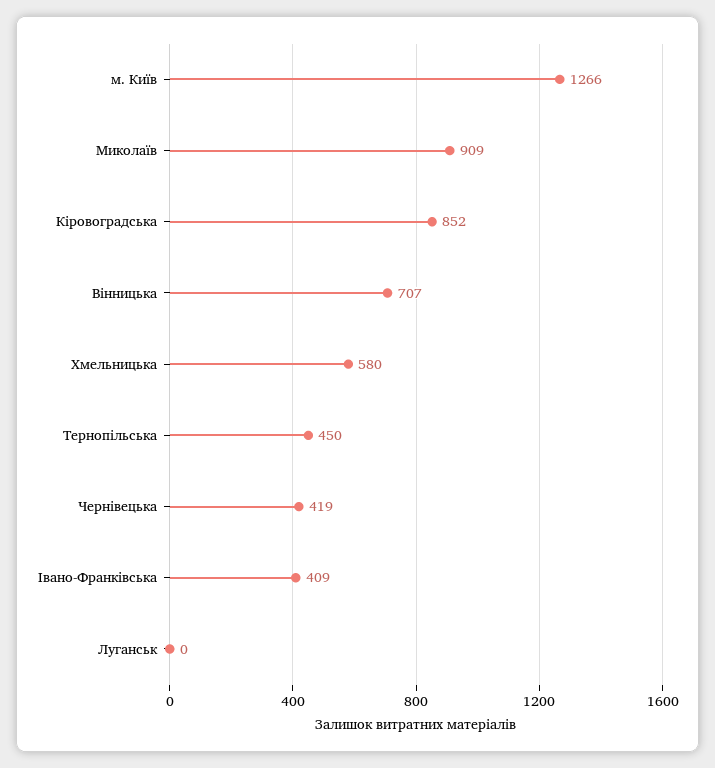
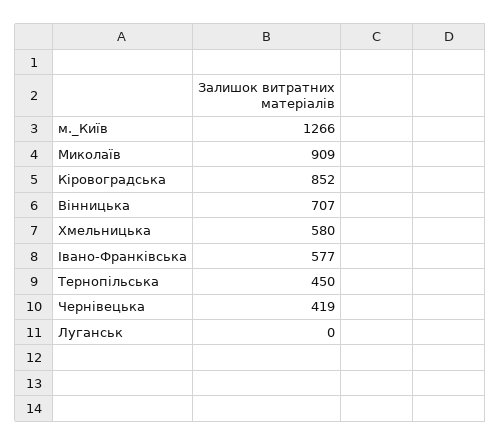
Івано-Франківська: 409 -> 577

